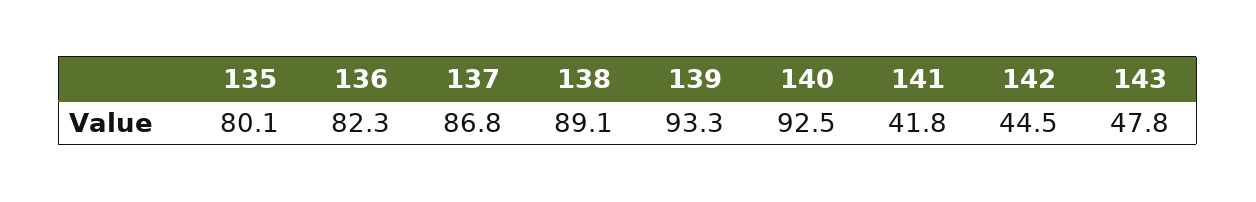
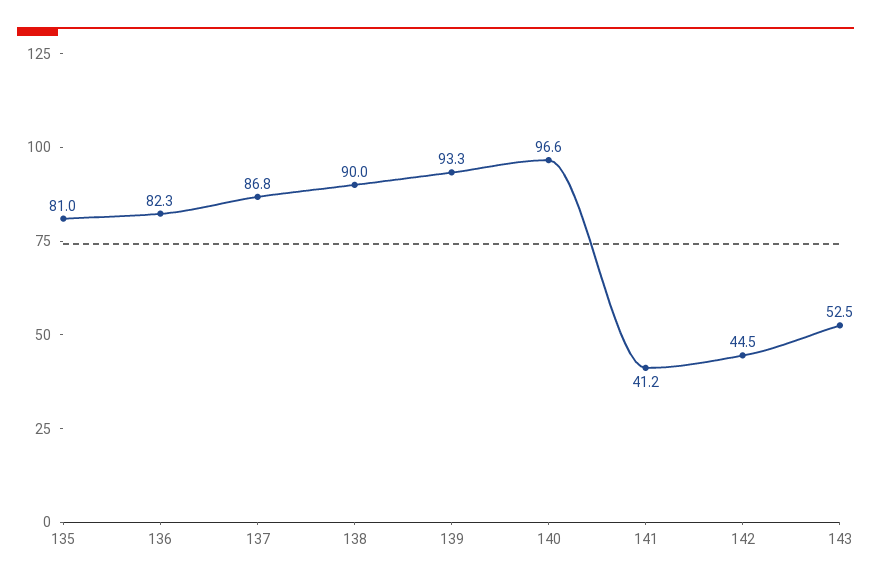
135: 80.1 -> 81
138: 89.1 -> 90
140: 92.5 -> 96.6
141: 41.8 -> 41.2
143: 47.8 -> 52.5

